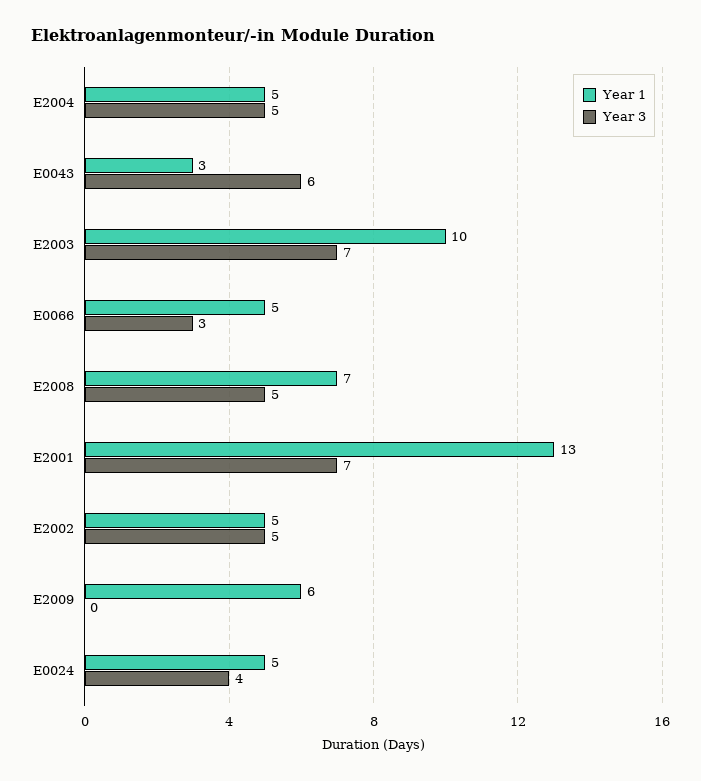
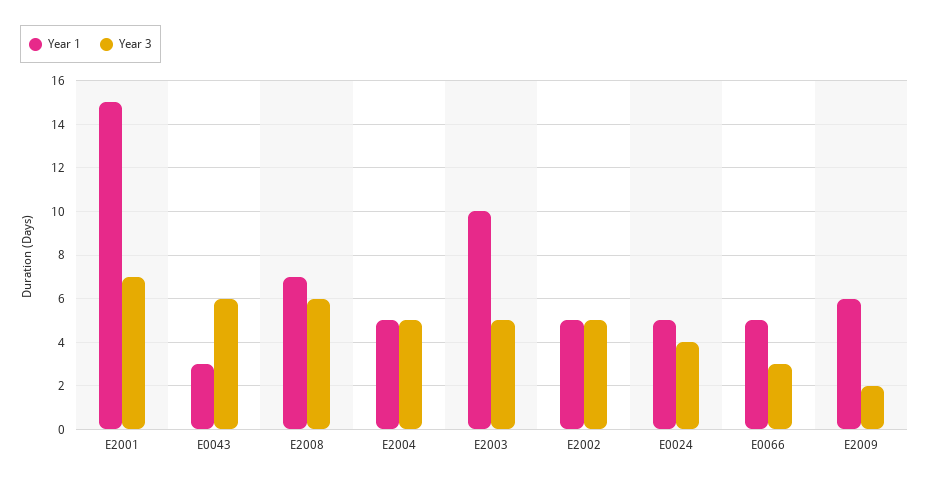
Year 3, E2003: 7 -> 5
Year 3, E2008: 5 -> 6
Year 1, E2001: 13 -> 15
Year 3, E2009: 0 -> 2

